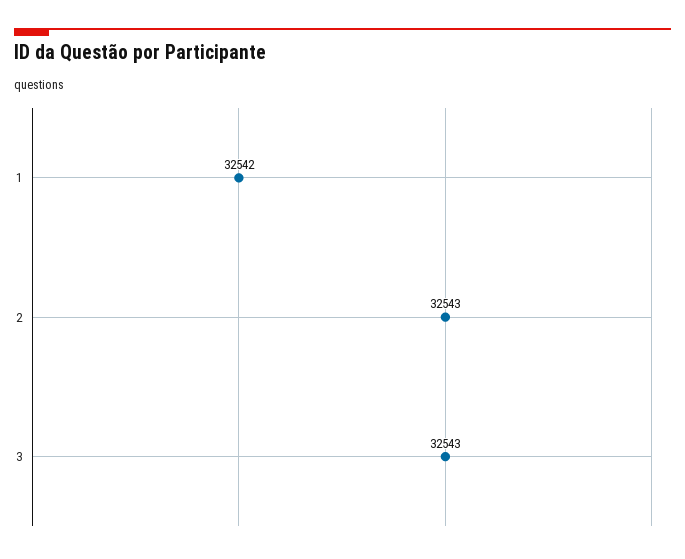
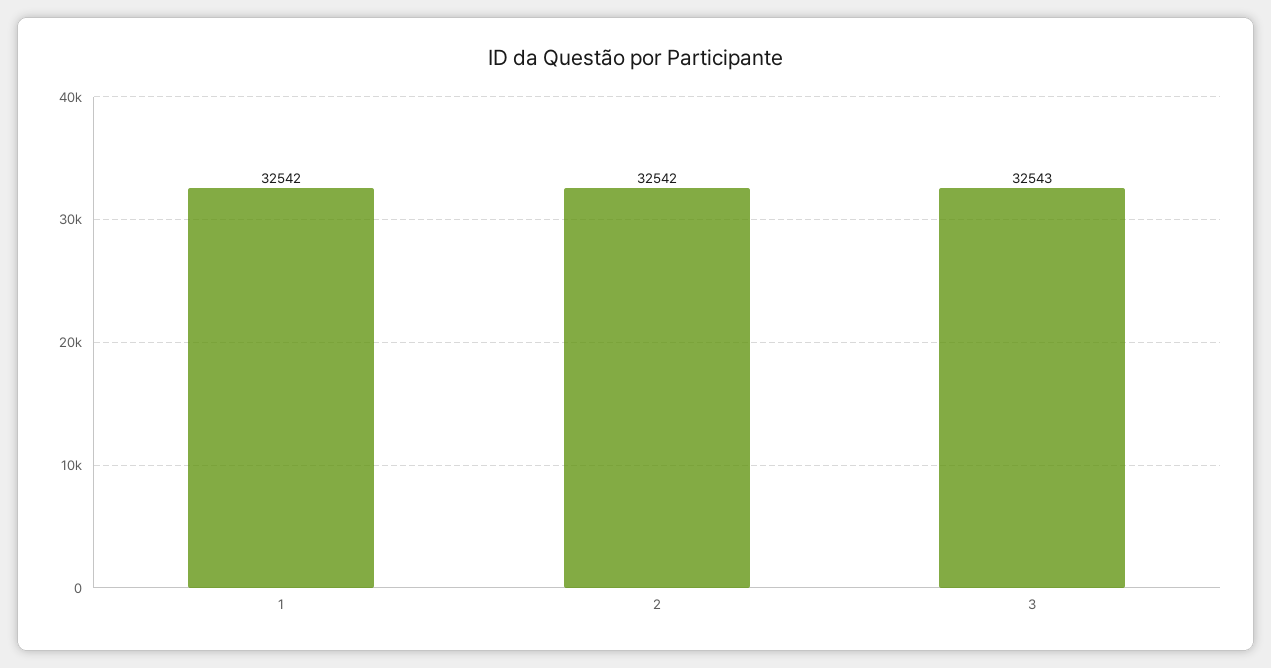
2: 32543 -> 32542

